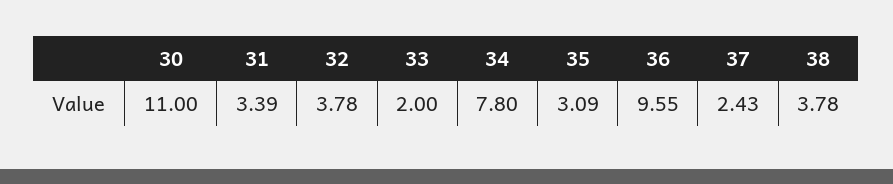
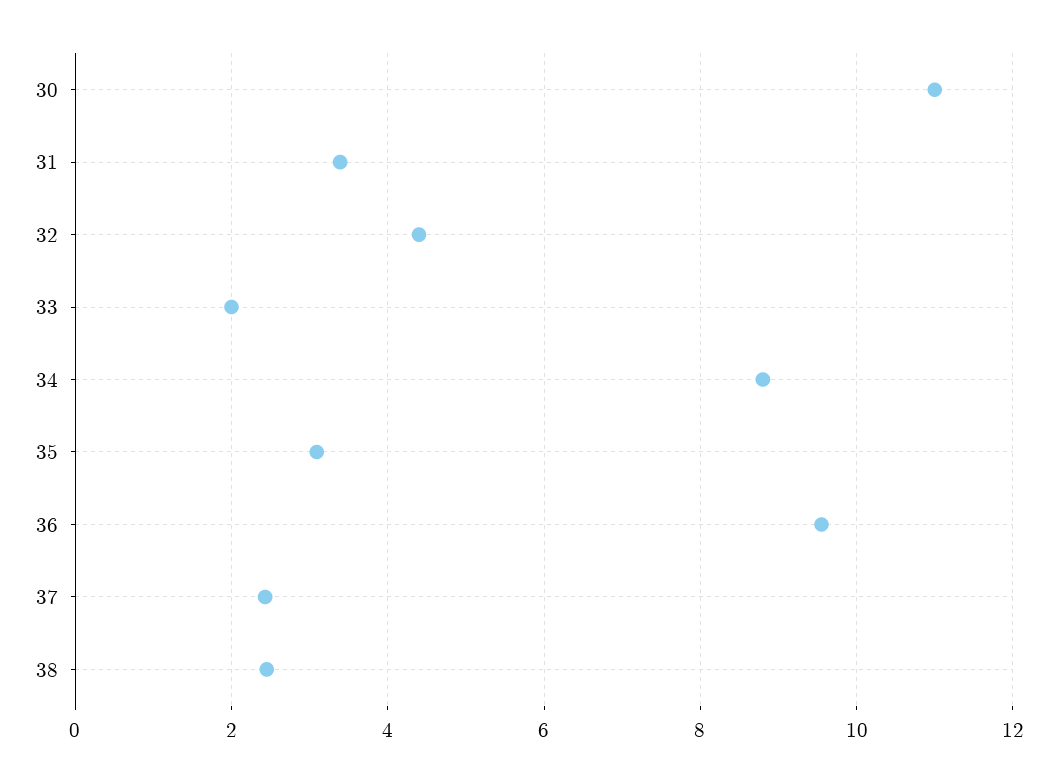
32: 3.78 -> 4.4
34: 7.8 -> 8.8
38: 3.78 -> 2.4

